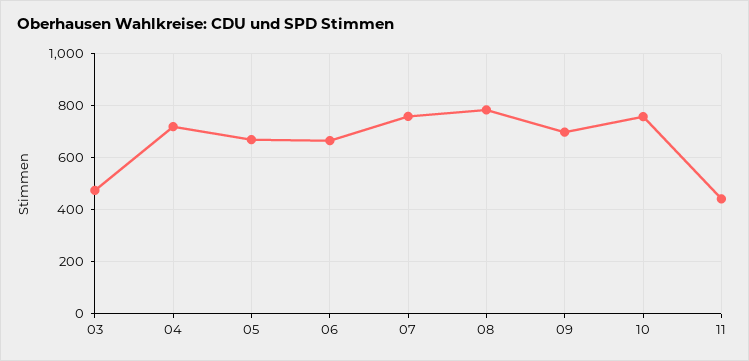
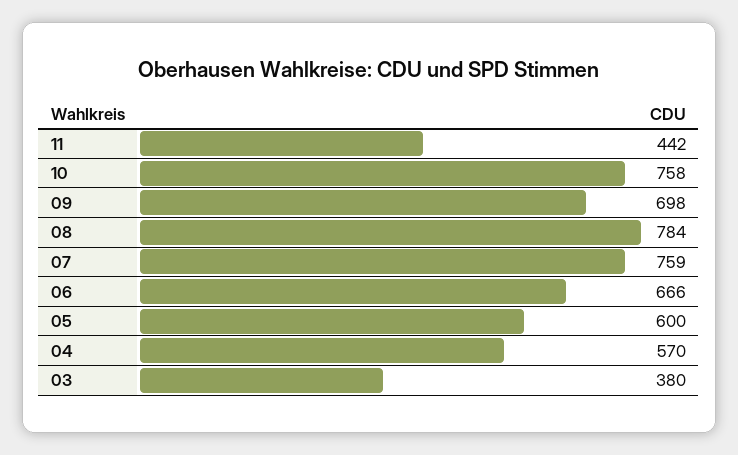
03: 475 -> 380
04: 725 -> 570
05: 675 -> 600

